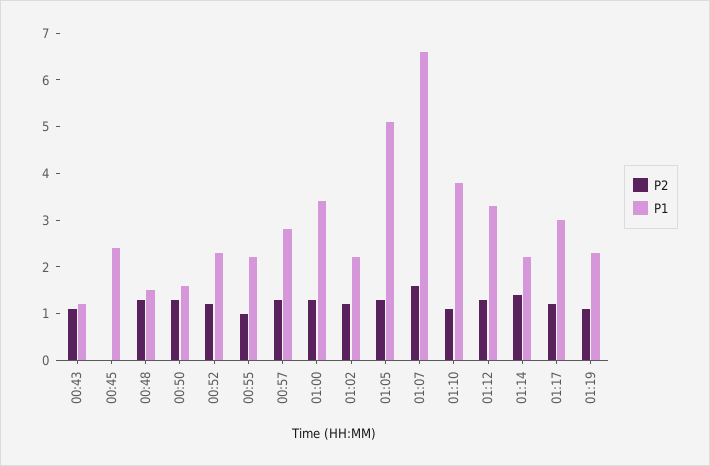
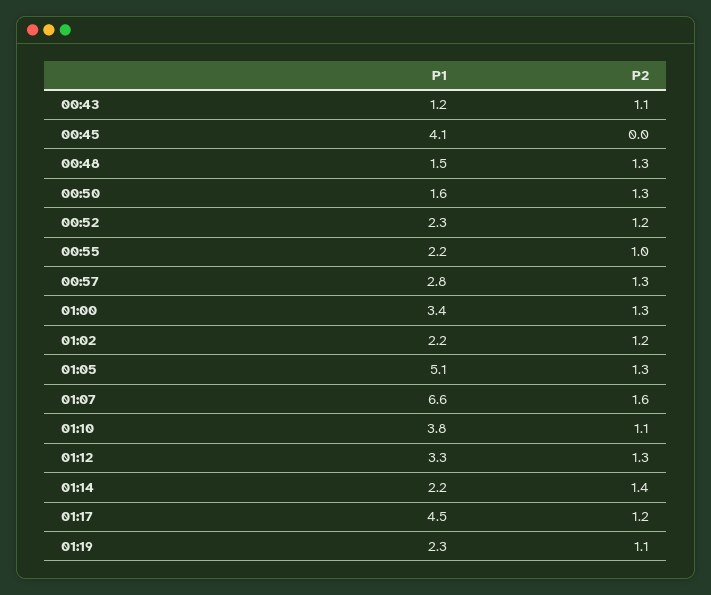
P1, 00:45: 2.5 -> 4.1
P1, 01:17: 3 -> 4.5

